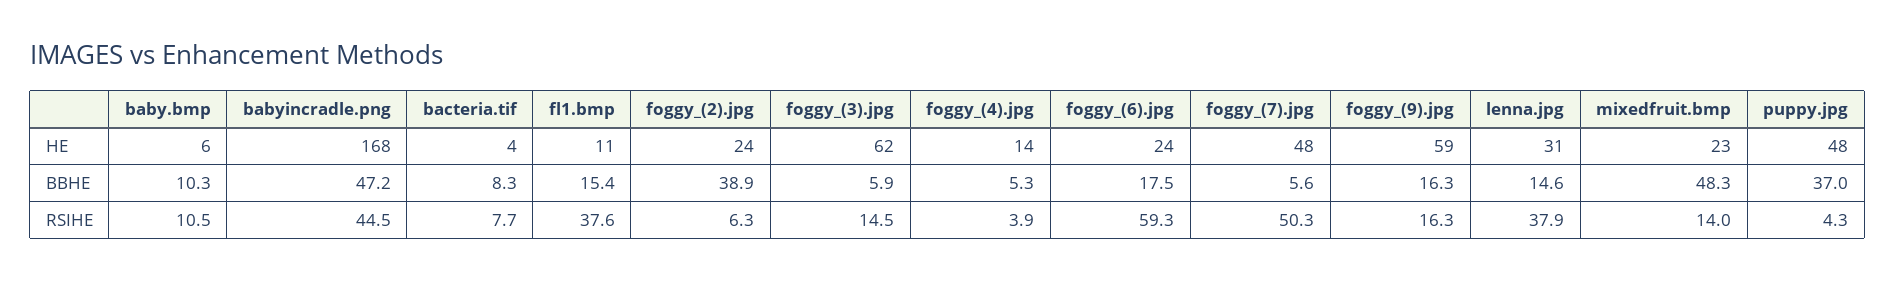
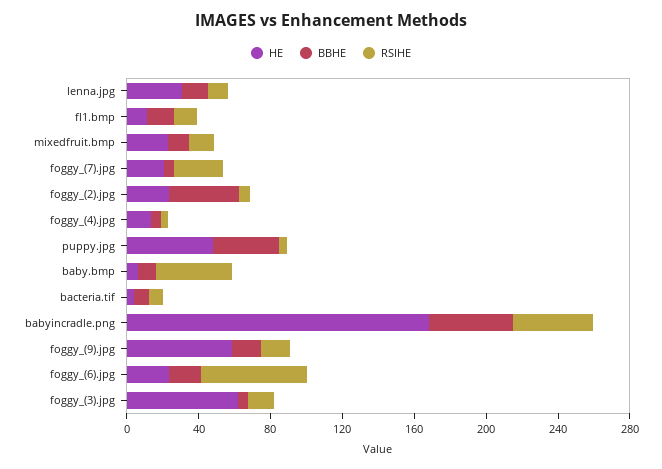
HE, foggy_(7).jpg: 48 -> 20
BBHE, mixedfruit.bmp: 48.3 -> 10
RSIHE, baby.bmp: 10.5 -> 40
RSIHE, fl1.bmp: 37.6 -> 10
RSIHE, foggy_(7).jpg: 50.3 -> 30
RSIHE, lenna.jpg: 37.9 -> 10

